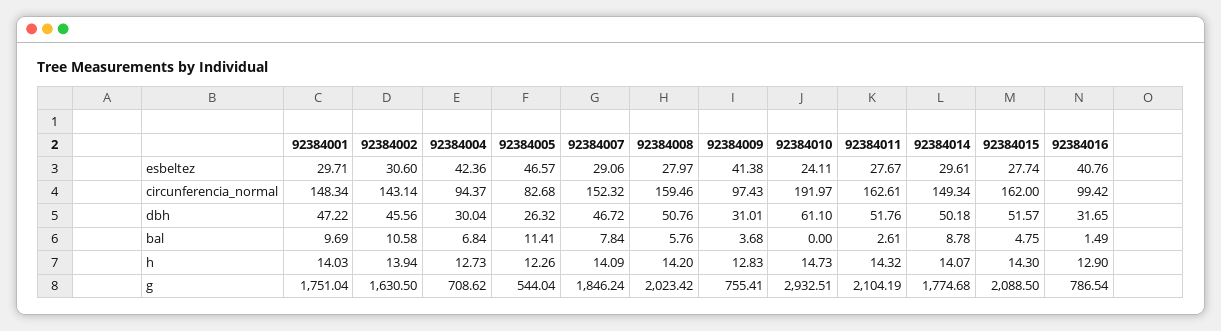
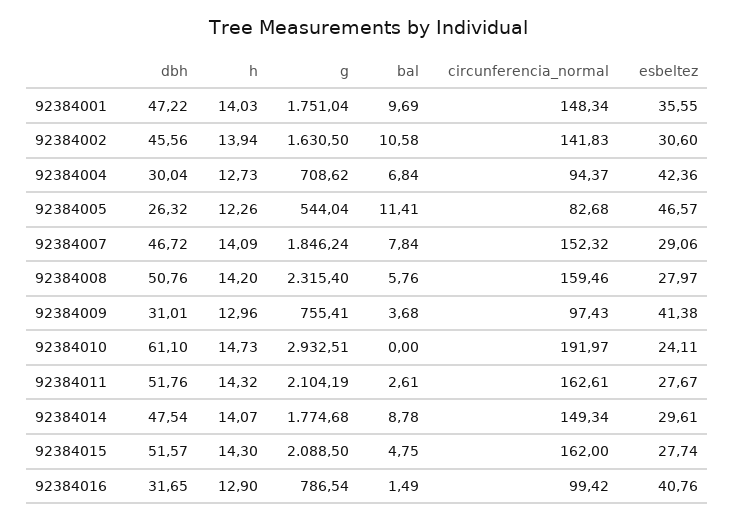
92384001, esbeltez: 29.71 -> 35.55
92384002, circunferencia_normal: 143.14 -> 141.83
92384014, dbh: 50.18 -> 47.54
92384009, h: 12.83 -> 12.96
92384008, g: 2023.42 -> 2315.4

